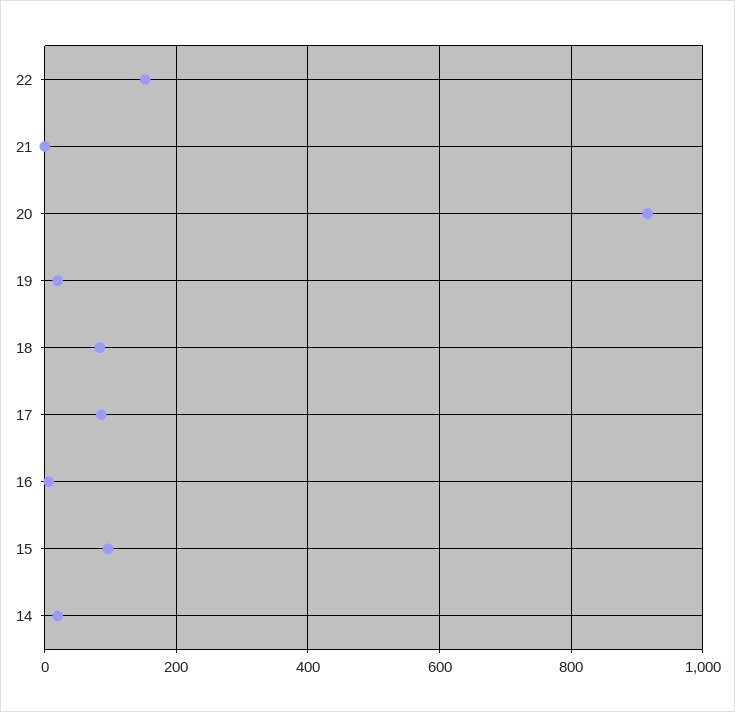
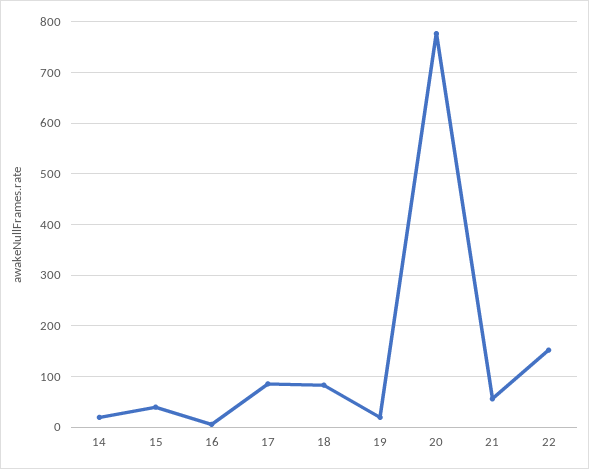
21: 0 -> 60
20: 920 -> 780
15: 100 -> 40

